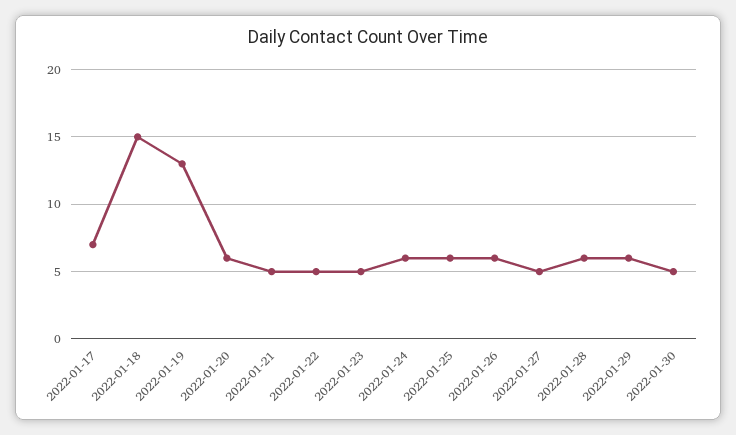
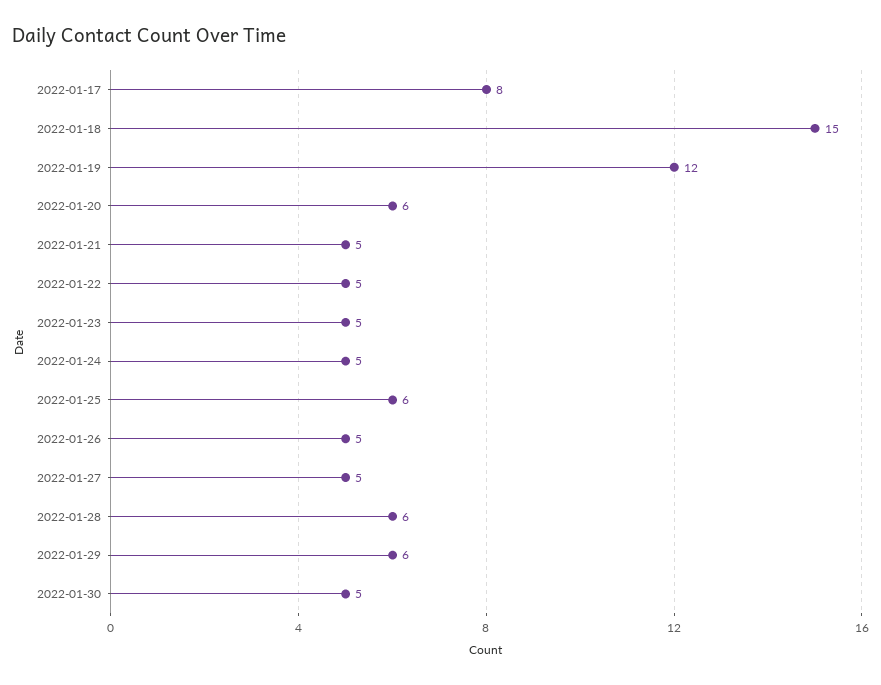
2022-01-17: 7 -> 8
2022-01-19: 13 -> 12
2022-01-24: 6 -> 5
2022-01-26: 6 -> 5

